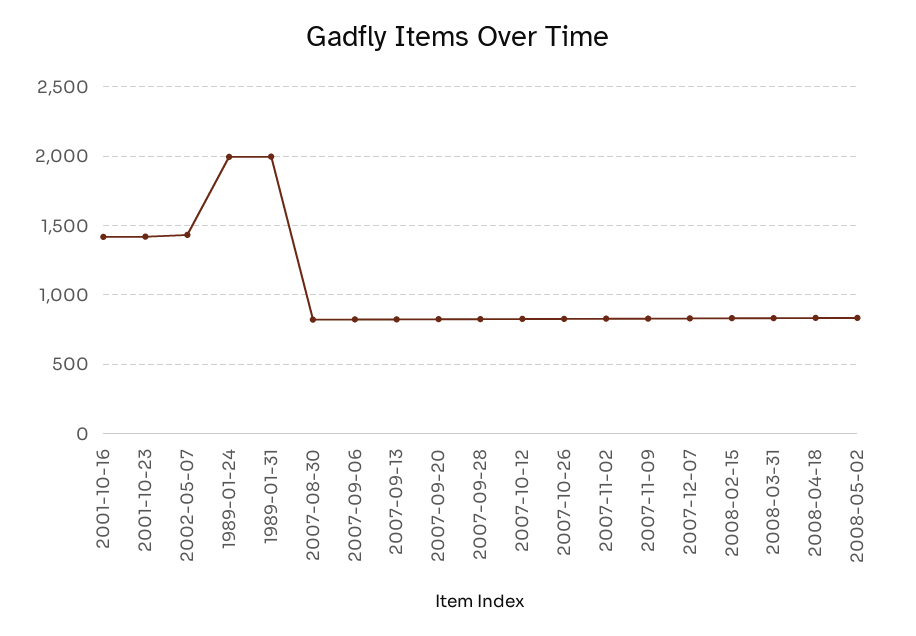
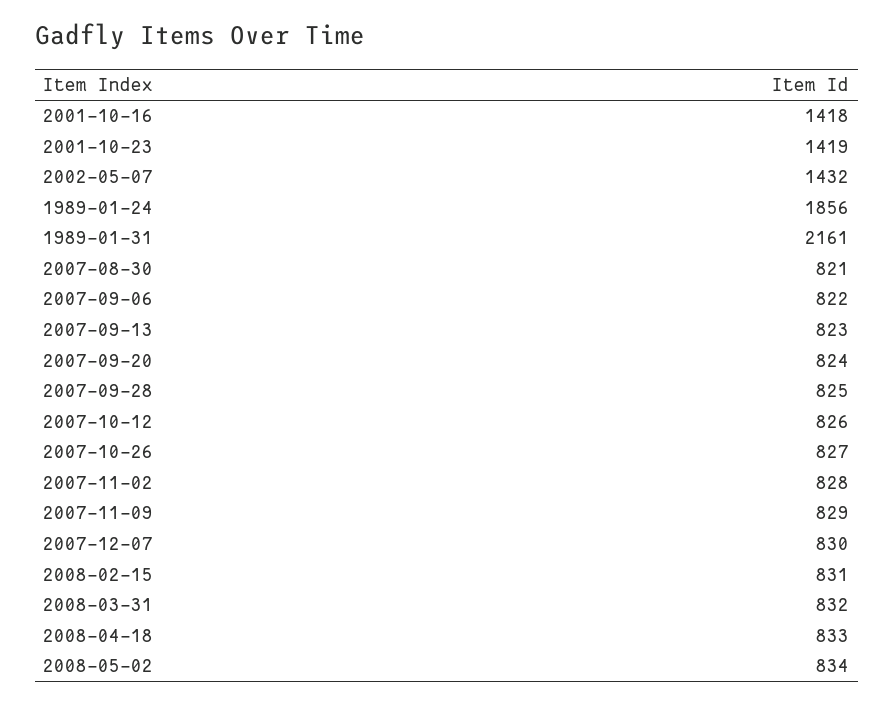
1989-01-24: 2000 -> 1856
1989-01-31: 2000 -> 2161

